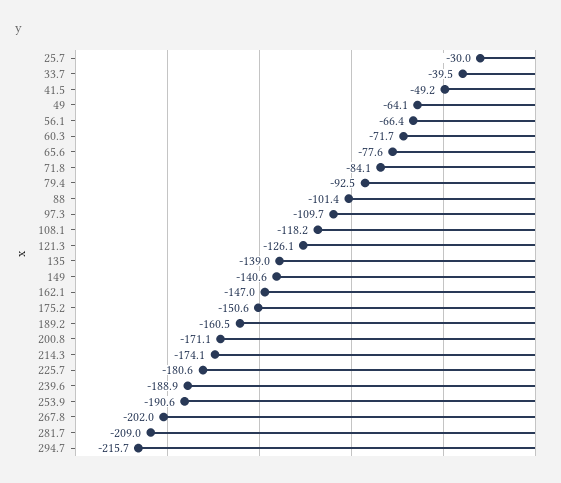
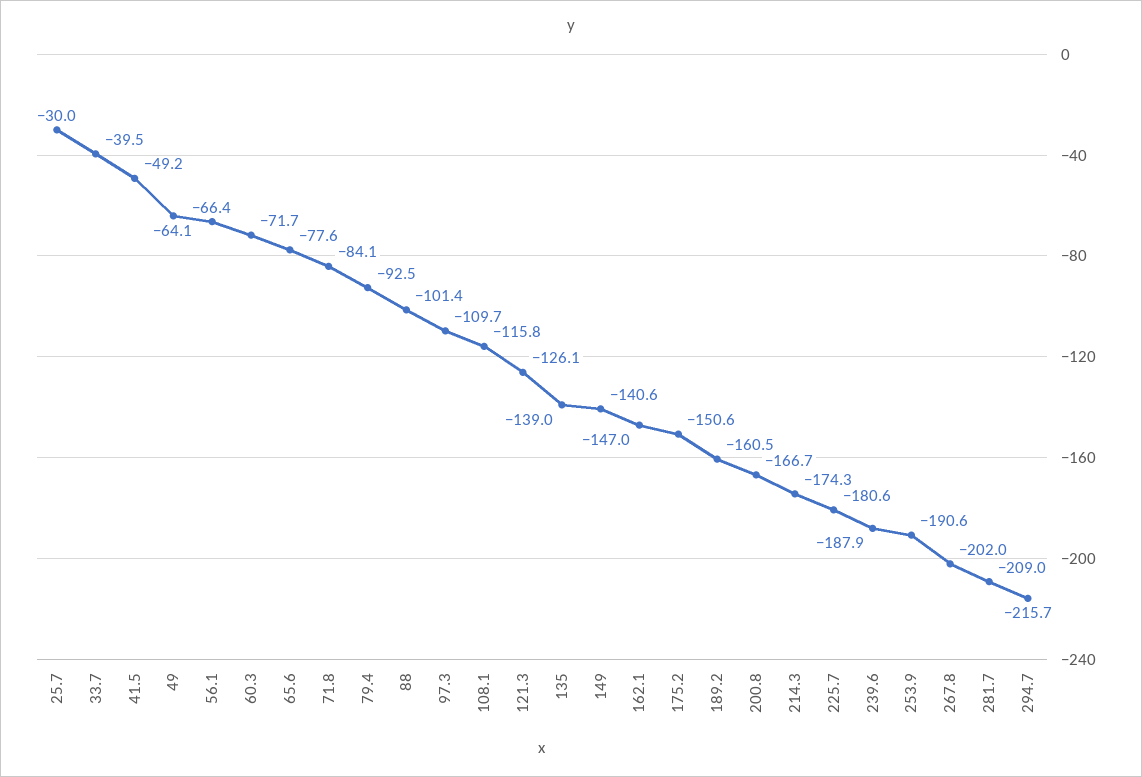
108.1: -118.2 -> -115.8
200.8: -171.1 -> -166.7
214.3: -174.1 -> -174.3
239.6: -188.9 -> -187.9

